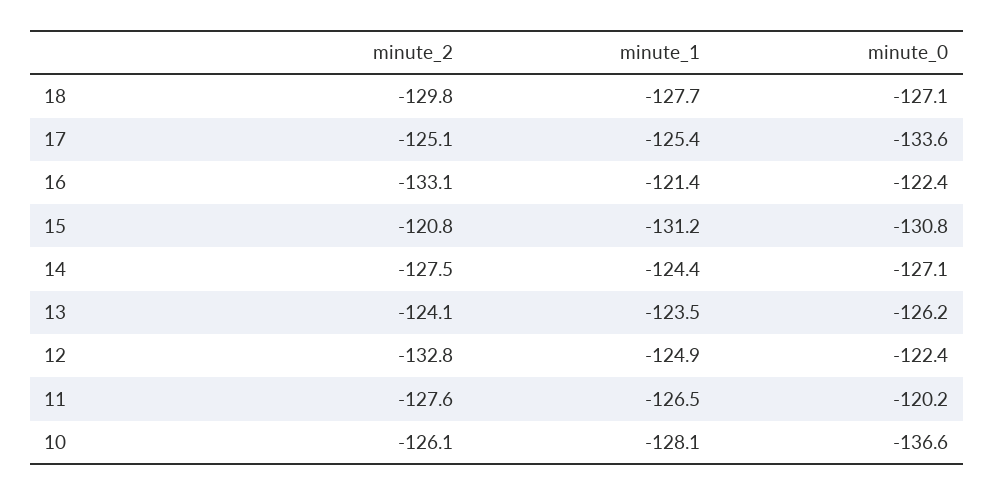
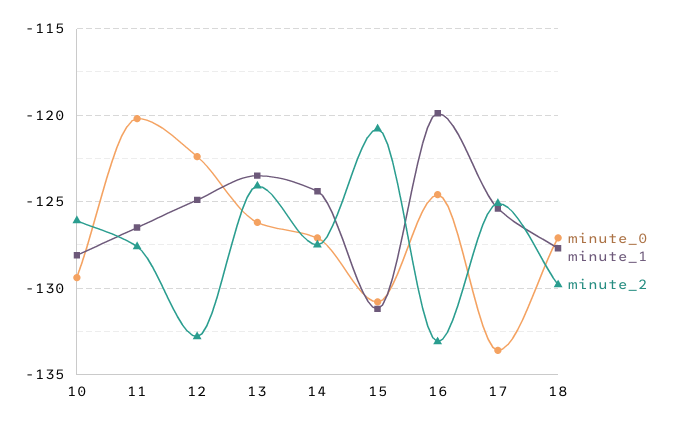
minute_1, 16: -121.4 -> -120
minute_0, 16: -122.4 -> -124.5
minute_0, 10: -136.6 -> -129.5

